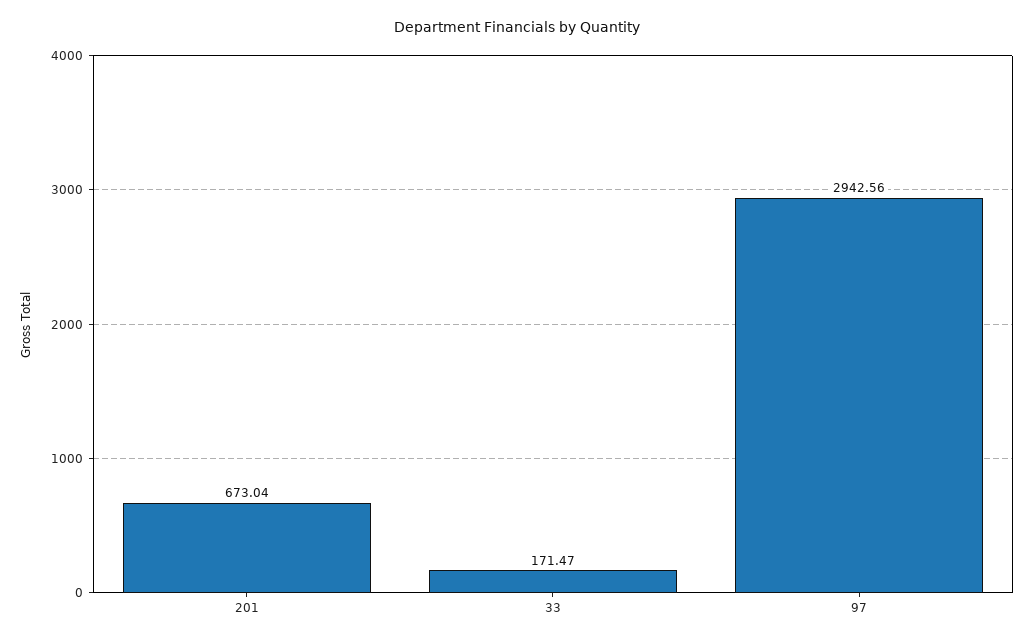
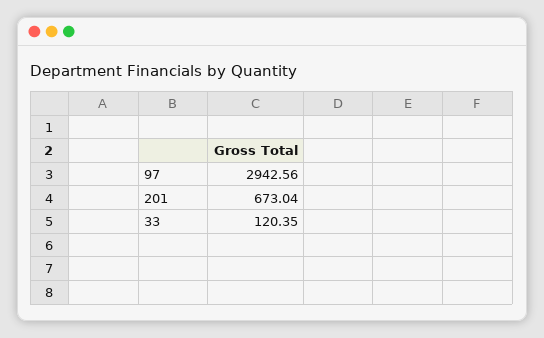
33: 171.47 -> 120.35

